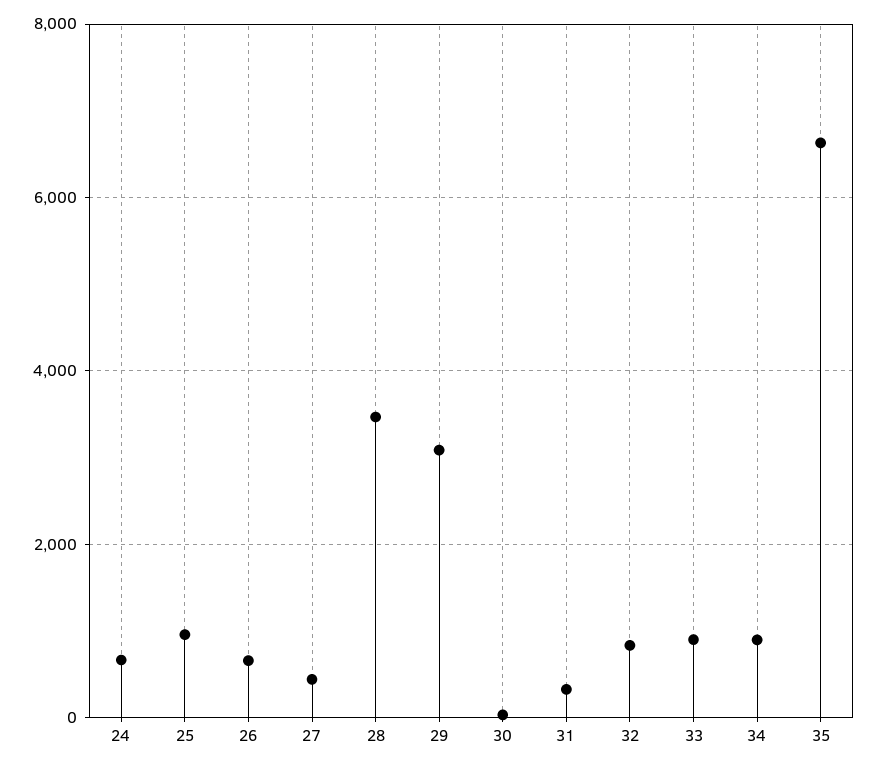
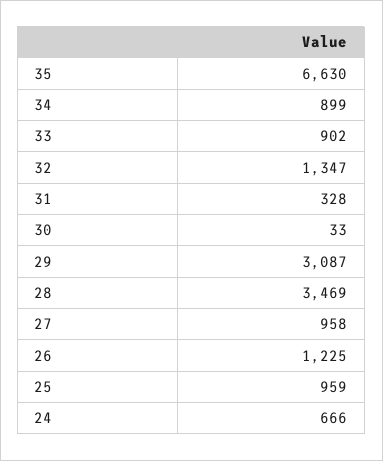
26: 600 -> 1225
27: 400 -> 958
32: 800 -> 1347

